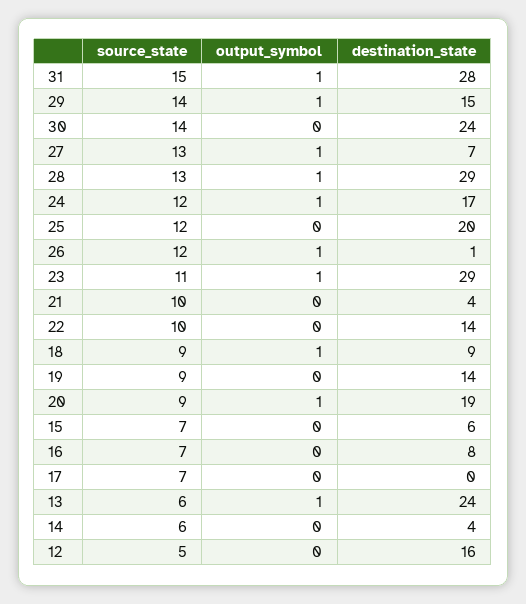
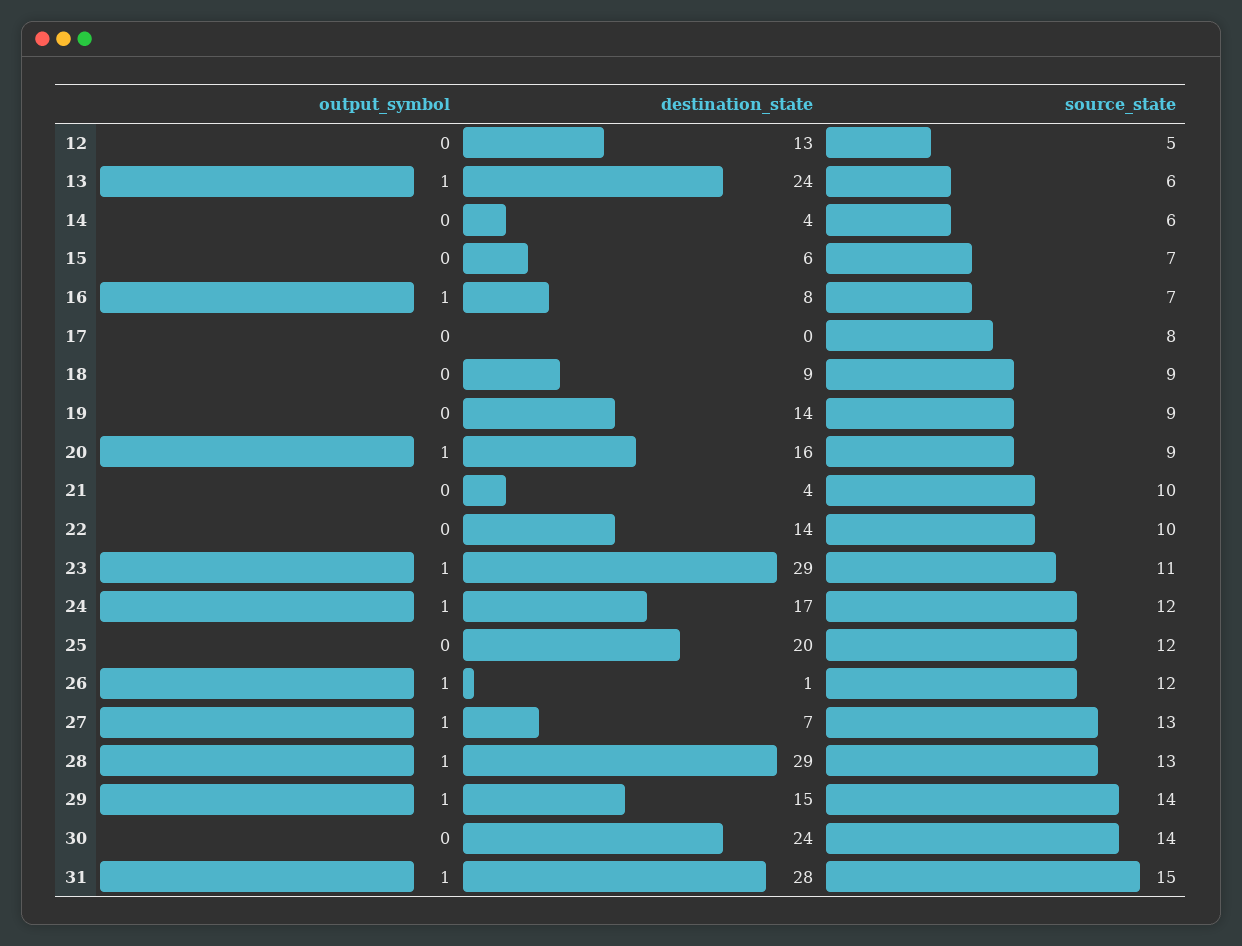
output_symbol, 18: 1 -> 0
destination_state, 20: 19 -> 16
output_symbol, 16: 0 -> 1
source_state, 17: 7 -> 8
destination_state, 12: 16 -> 13

